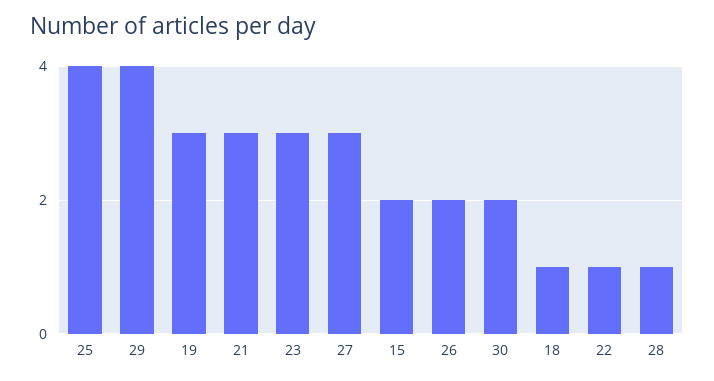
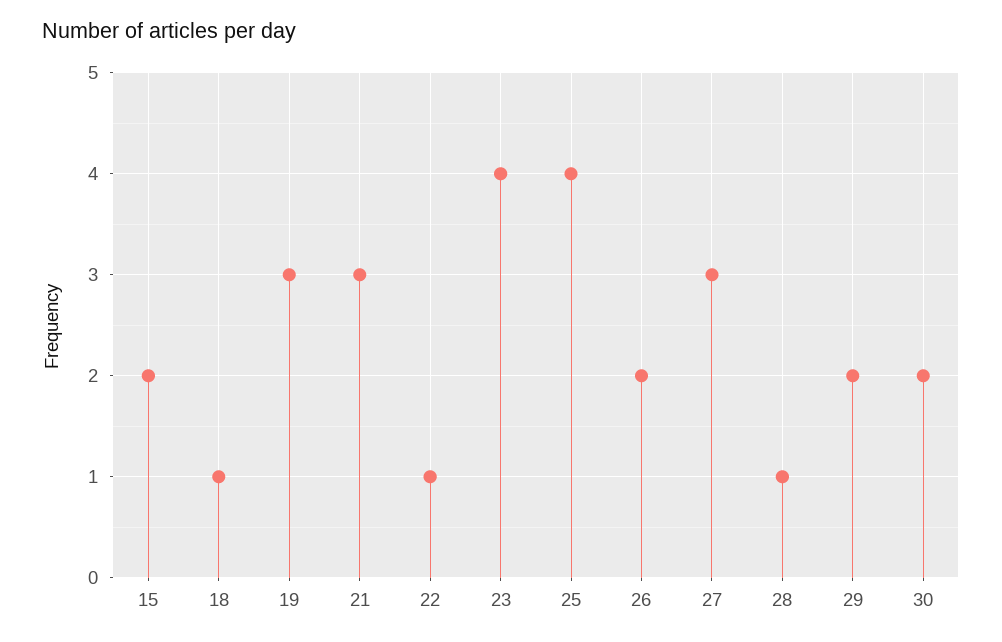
29: 4 -> 2
23: 3 -> 4

